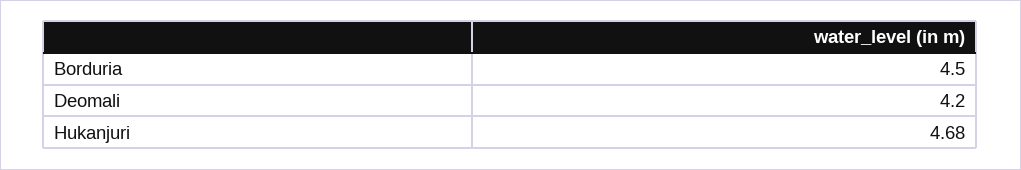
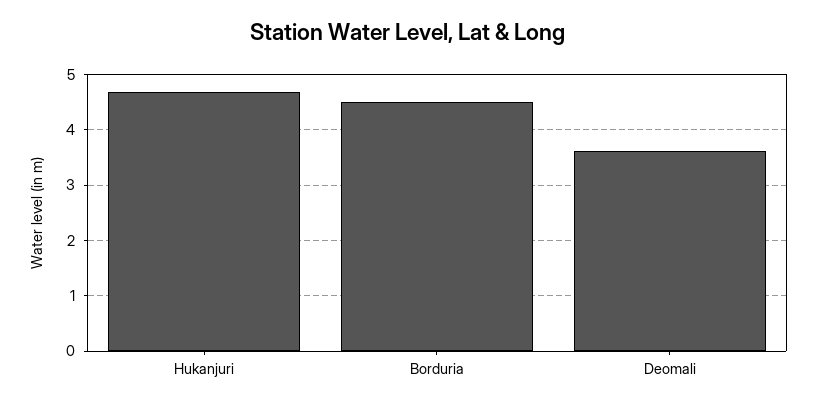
Deomali: 4.2 -> 3.6

